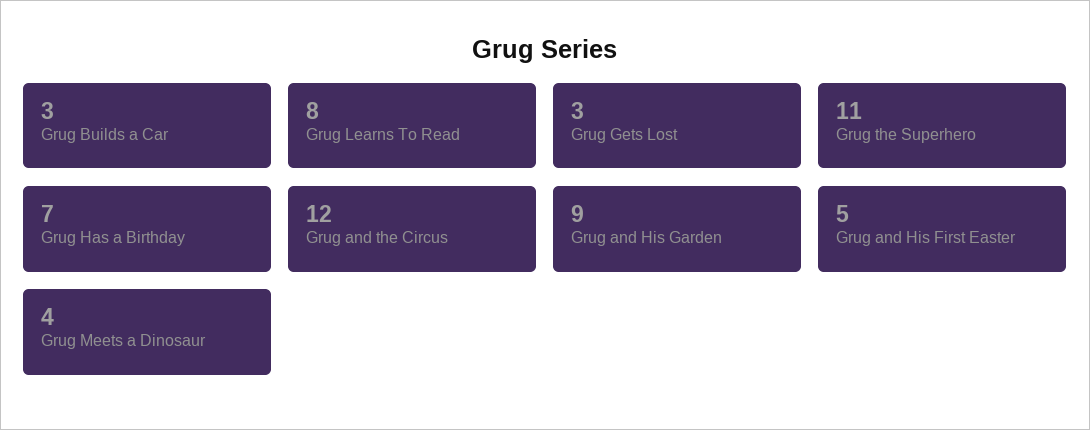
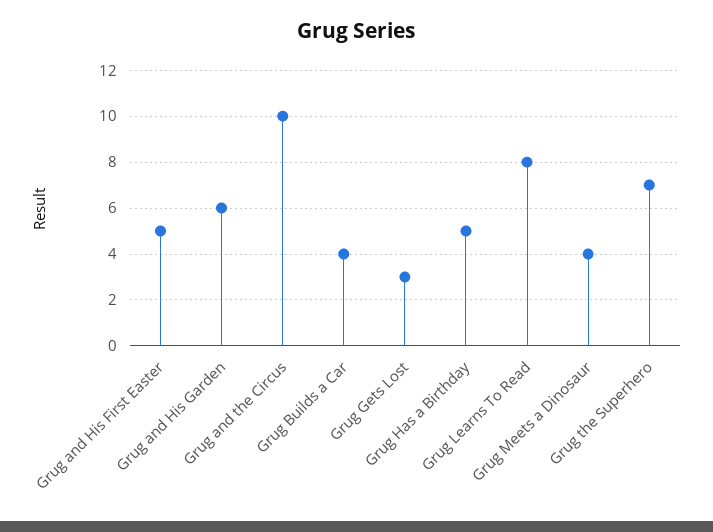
Grug Builds a Car: 3 -> 4
Grug the Superhero: 11 -> 7
Grug Has a Birthday: 7 -> 5
Grug and the Circus: 12 -> 10
Grug and His Garden: 9 -> 6

